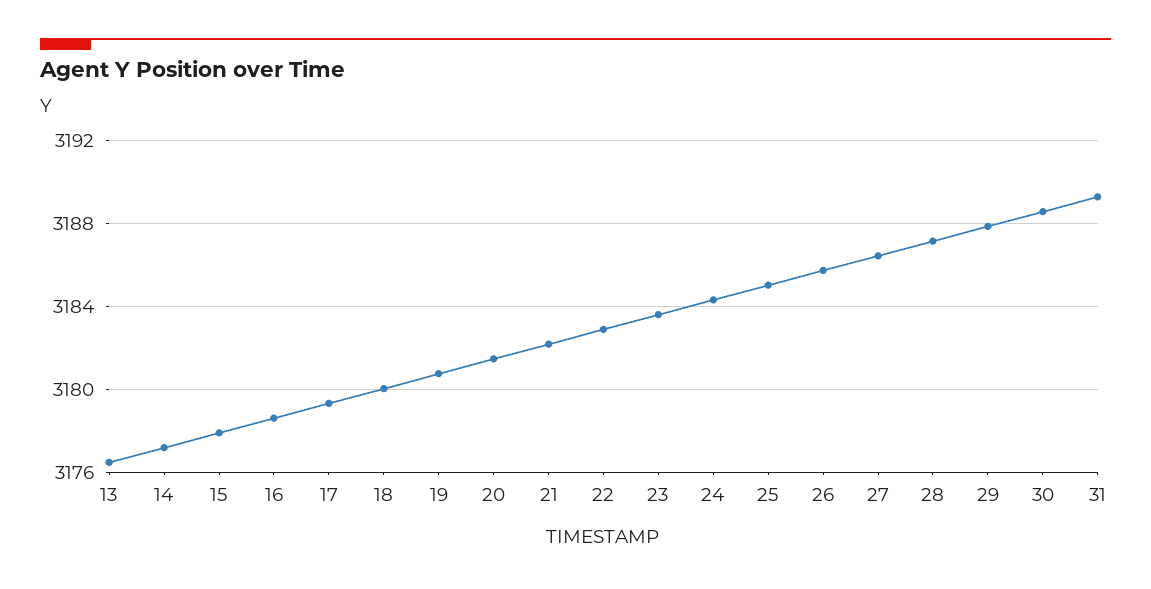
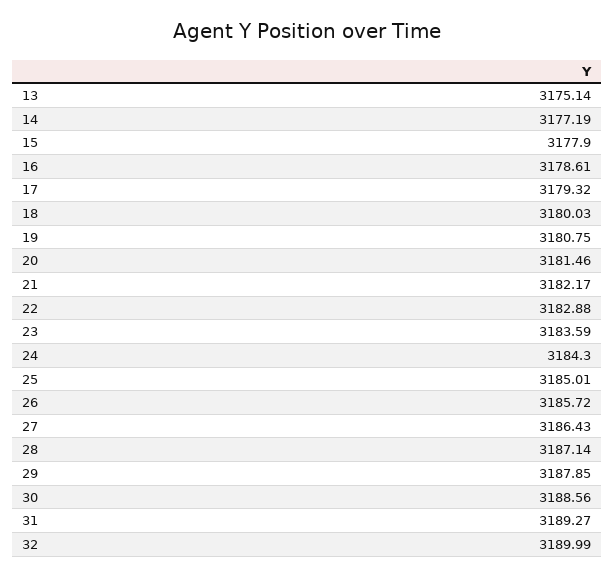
13: 3176.5 -> 3175.14
32: none -> 3189.99

